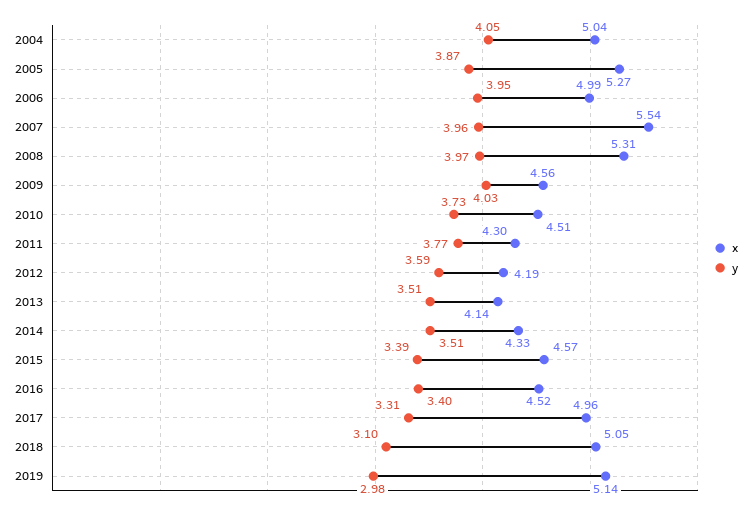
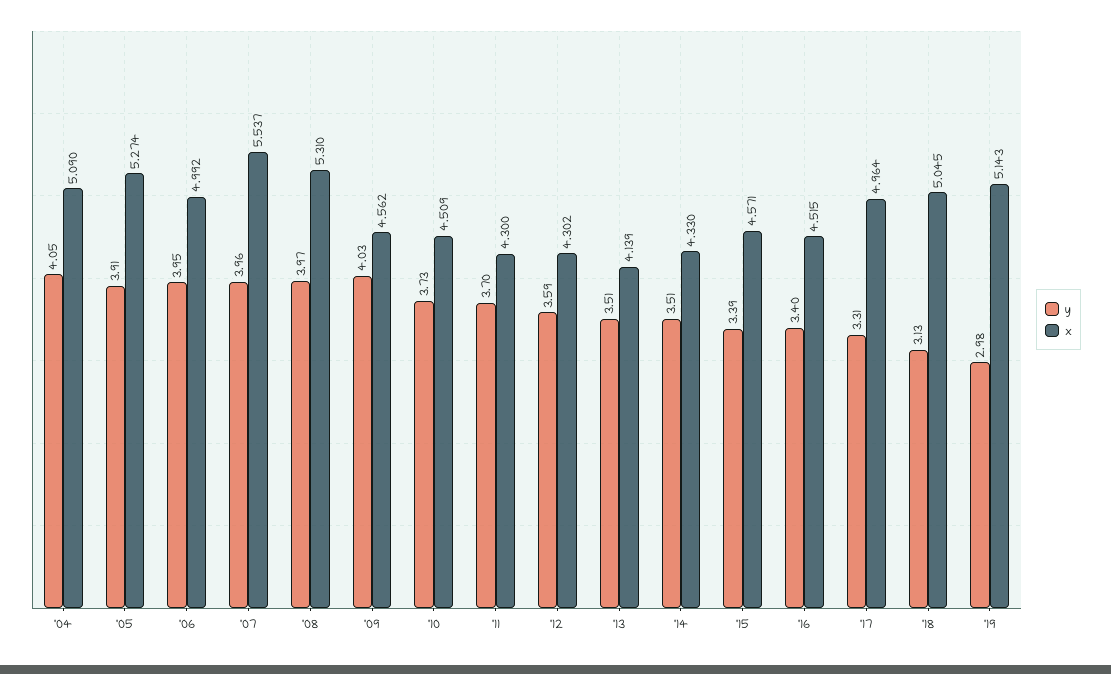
x, 2004: 5.04 -> 5.09
y, 2005: 3.87 -> 3.91
y, 2011: 3.77 -> 3.7
x, 2012: 4.19 -> 4.302
y, 2018: 3.1 -> 3.13

